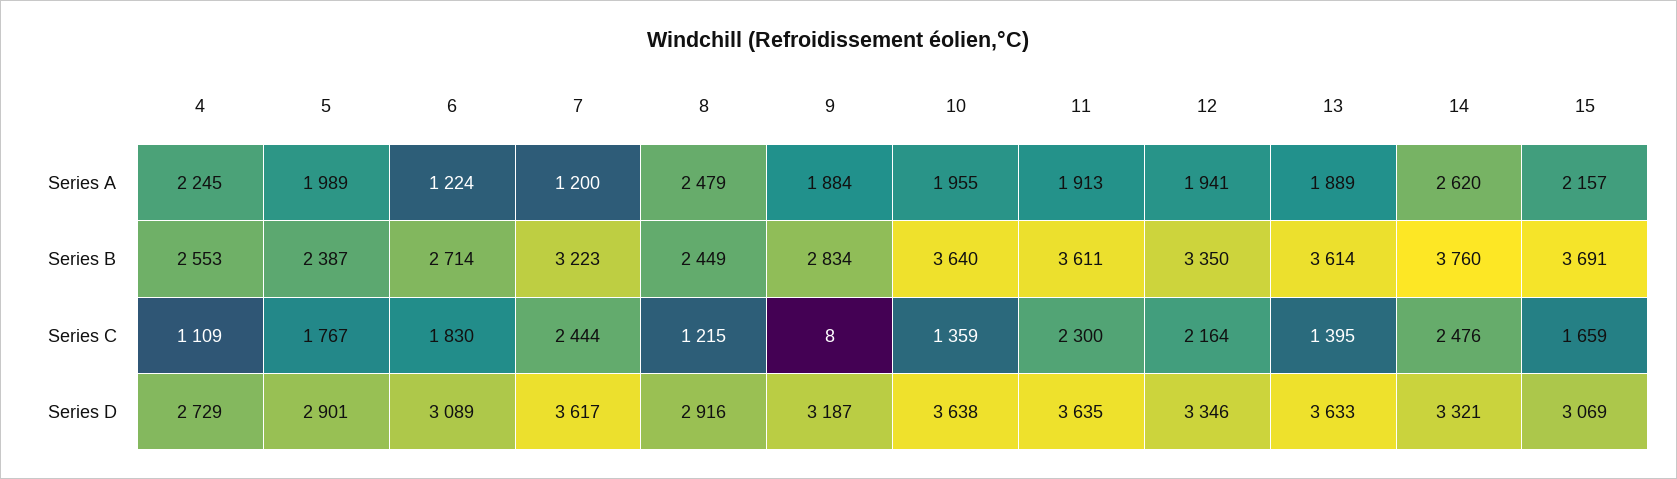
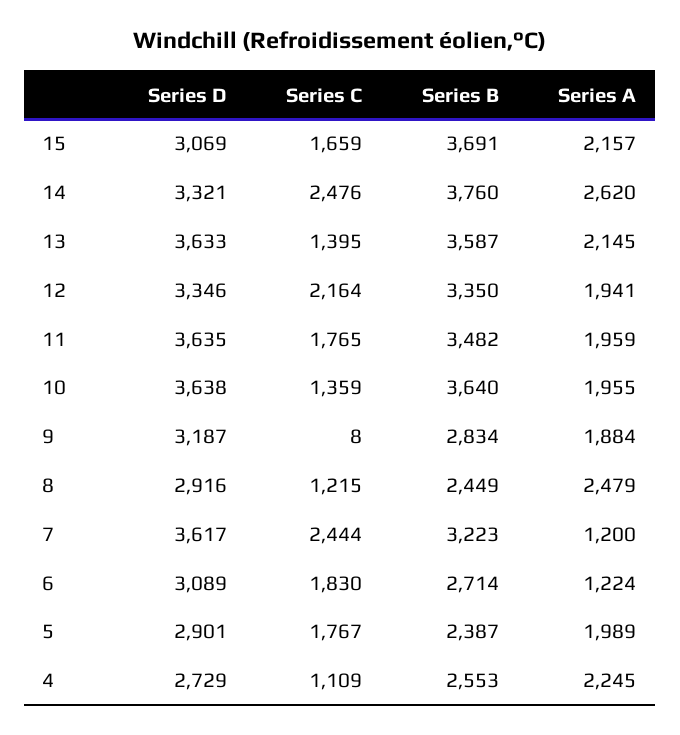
11, Series A: 1913 -> 1959
13, Series A: 1889 -> 2145
11, Series B: 3611 -> 3482
13, Series B: 3614 -> 3587
11, Series C: 2300 -> 1765

